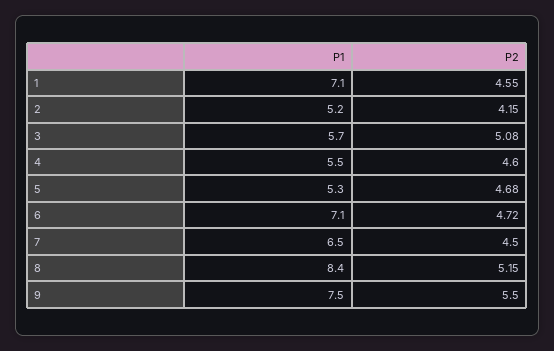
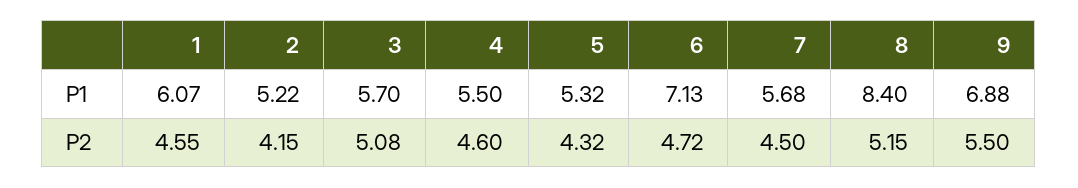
P1, 1: 7.1 -> 6.07
P2, 5: 4.68 -> 4.32
P1, 7: 6.5 -> 5.68
P1, 9: 7.5 -> 6.88

